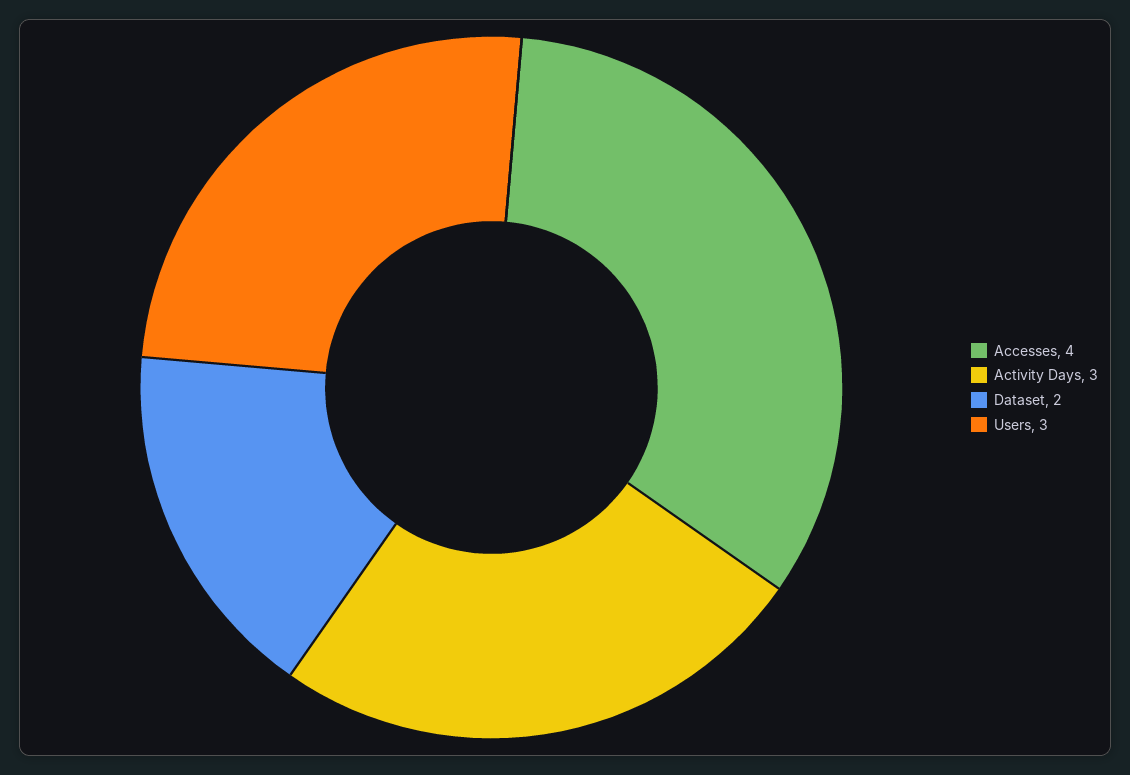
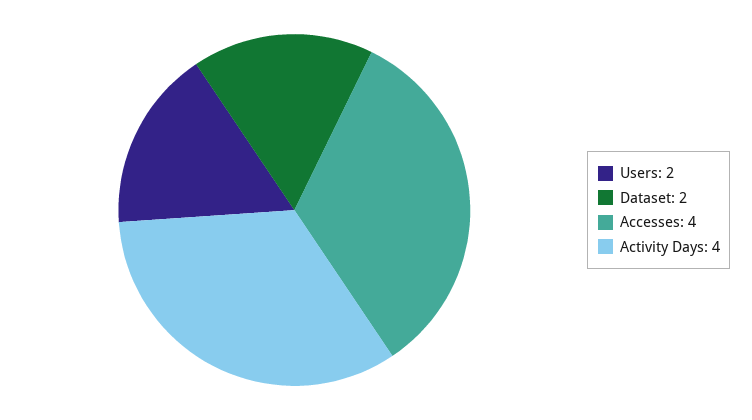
Activity Days: 3 -> 4
Users: 3 -> 2

